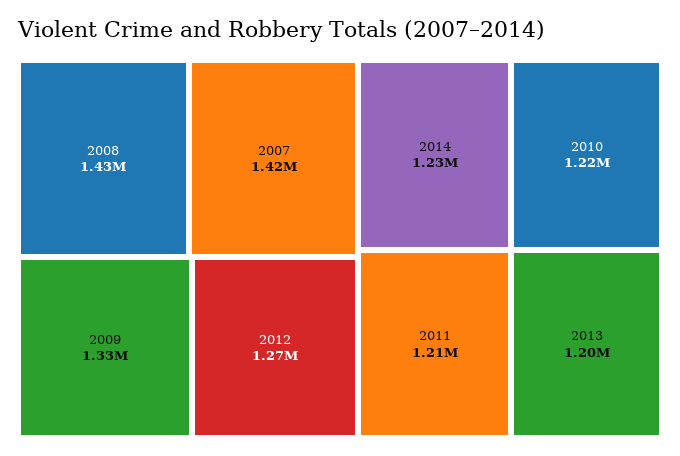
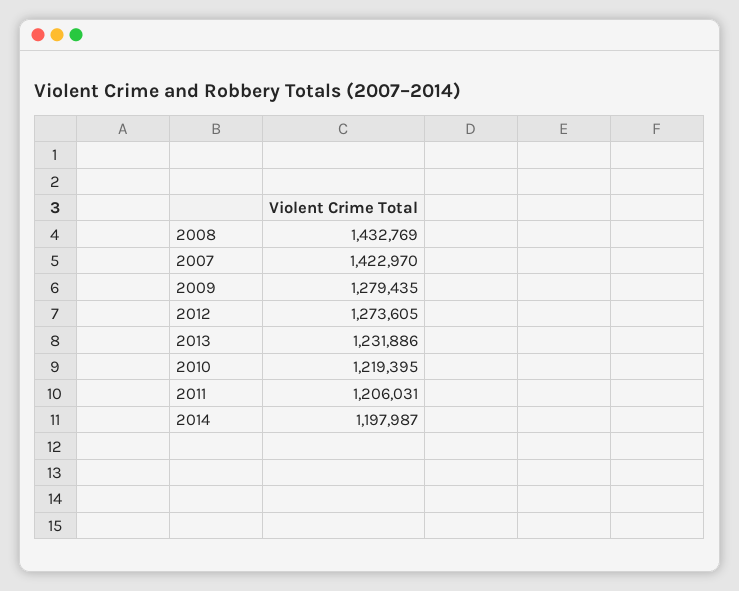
2009: 1330000 -> 1279435
2014: 1230000 -> 1197987
2013: 1200000 -> 1231886

